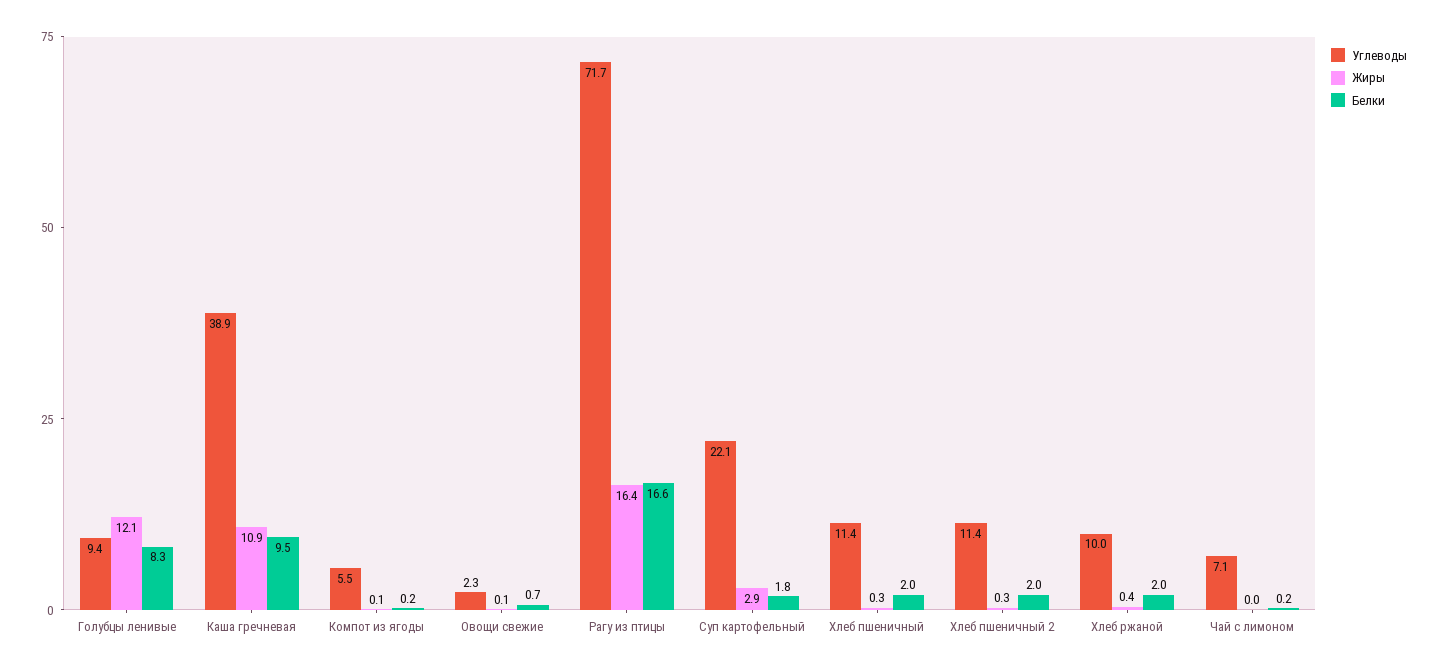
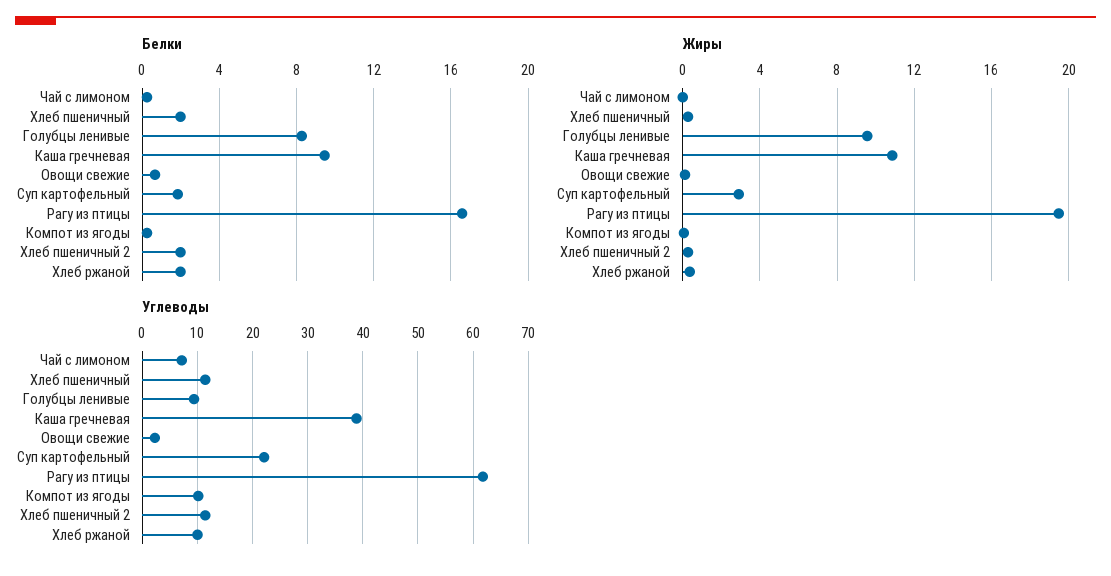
Жиры, Голубцы ленивые: 12.1 -> 9.5
Углеводы, Компот из ягоды: 5.5 -> 10
Углеводы, Рагу из птицы: 71.7 -> 62
Жиры, Рагу из птицы: 16.4 -> 19.5

